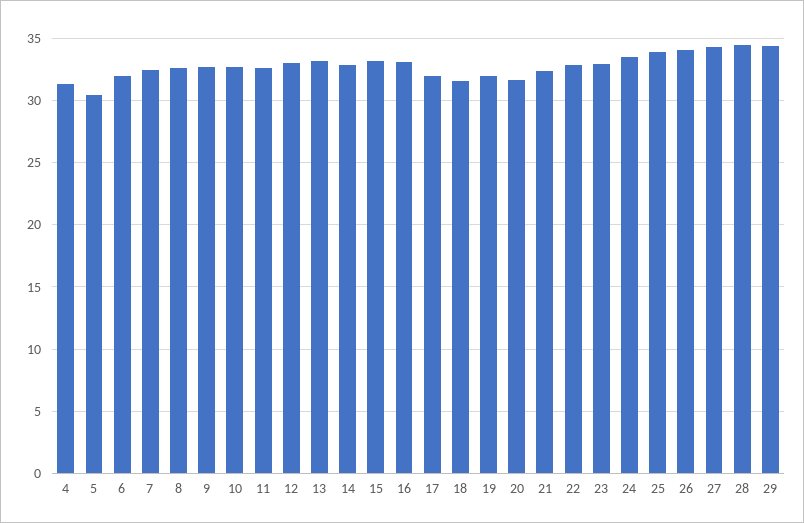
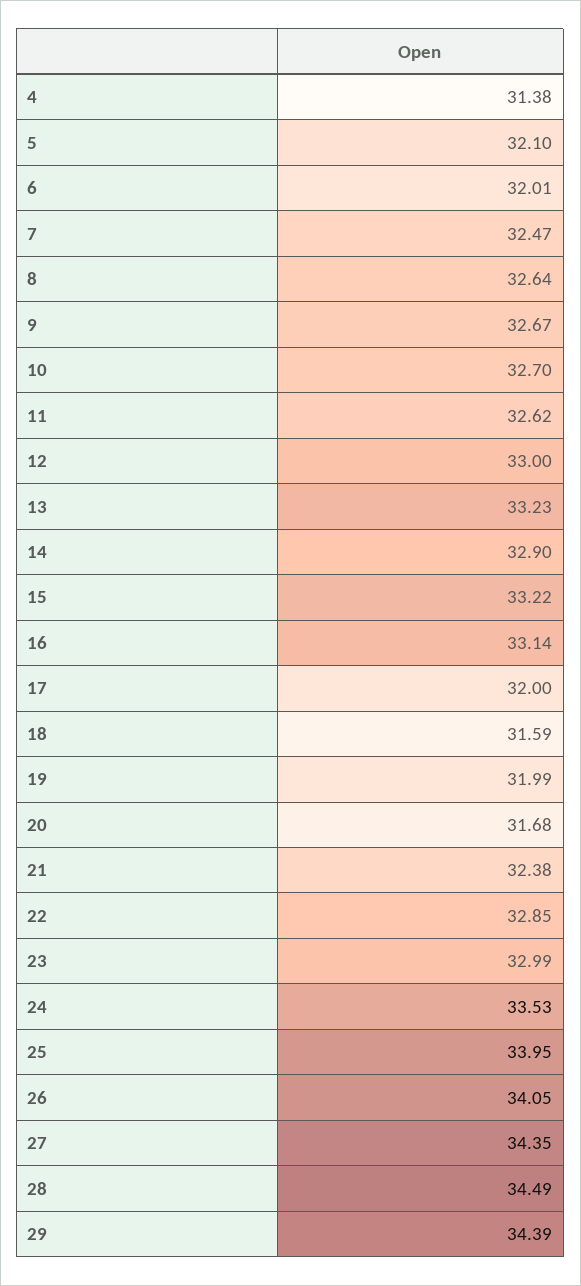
5: 30.5 -> 32.1

